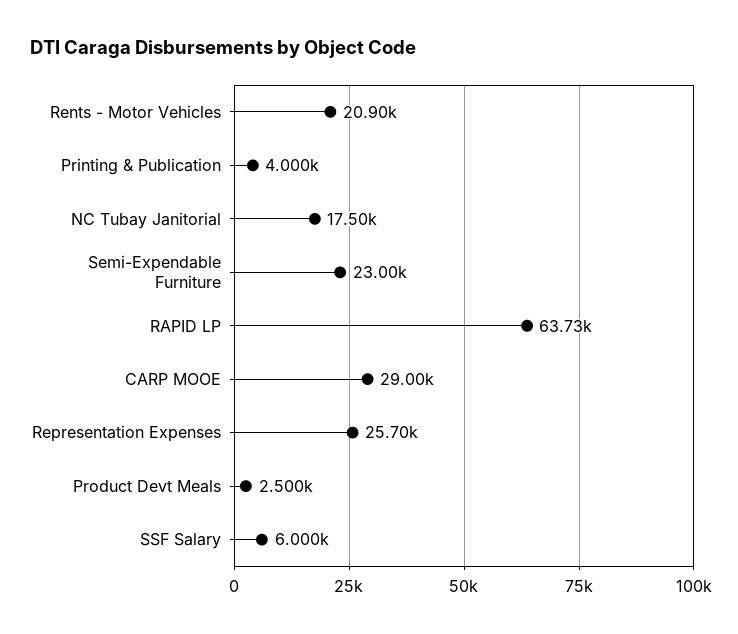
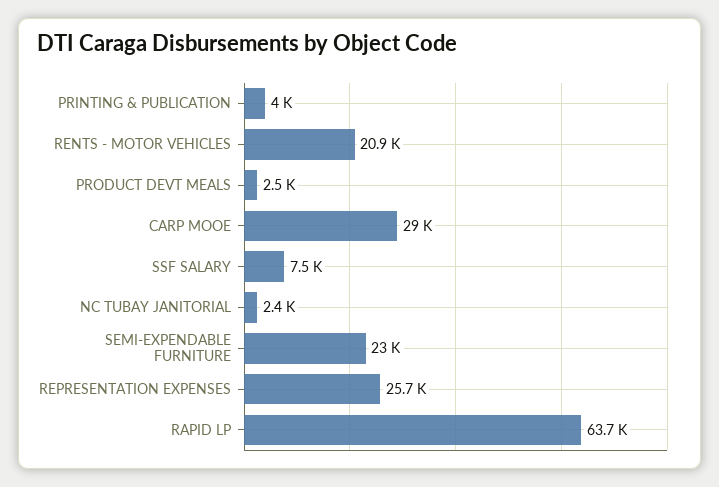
NC Tubay Janitorial: 17500 -> 2400
SSF Salary: 6000 -> 7500

